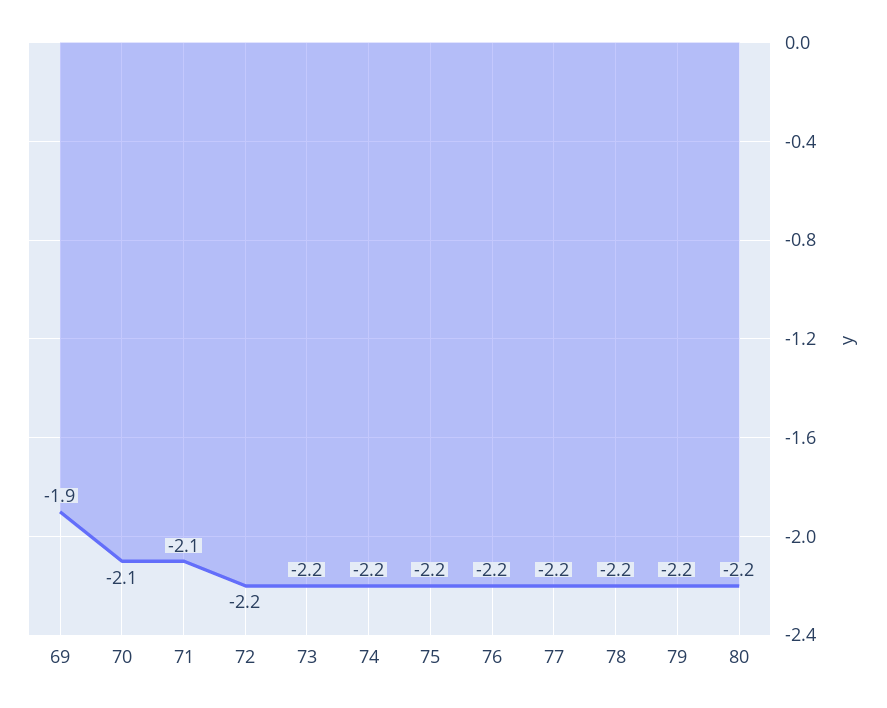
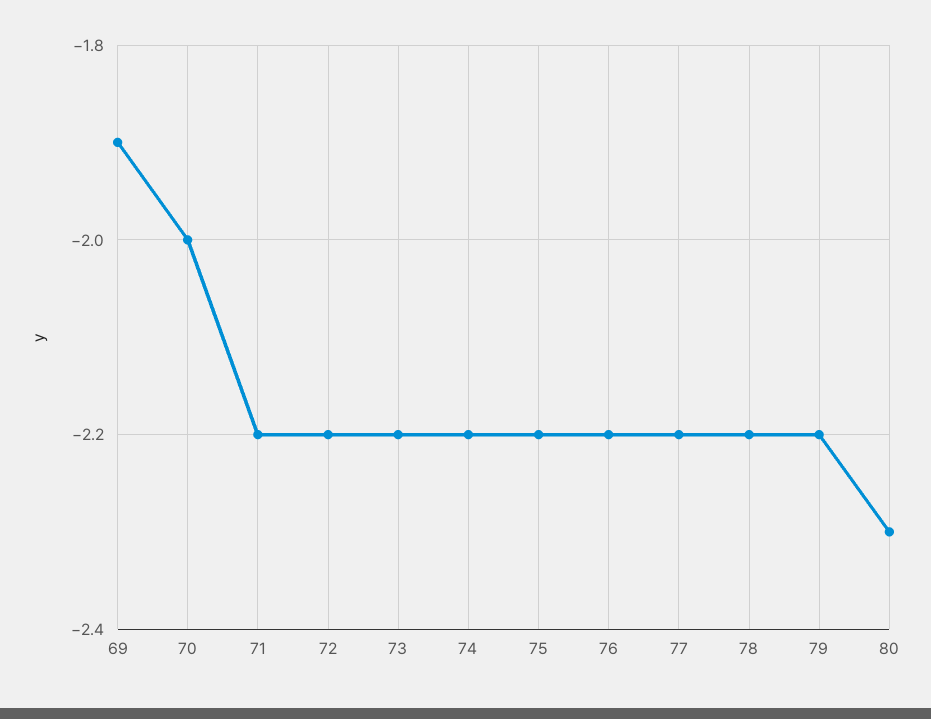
70: -2.1 -> -2
71: -2.1 -> -2.2
80: -2.2 -> -2.3

